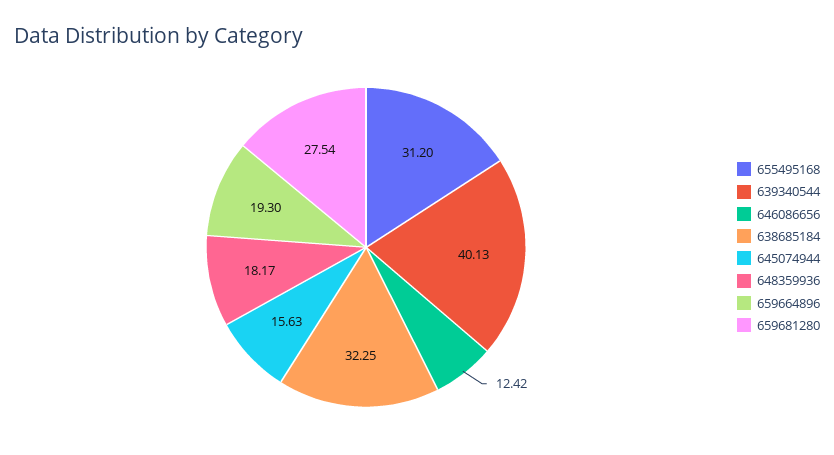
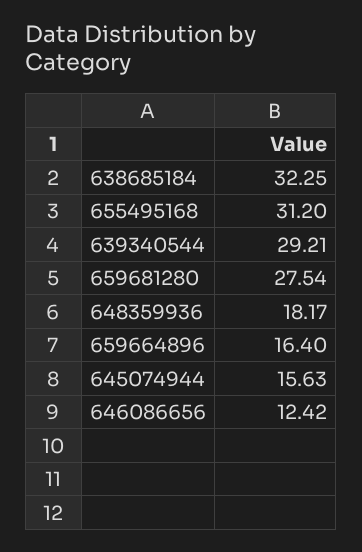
639340544: 40.13 -> 29.21
659664896: 19.3 -> 16.4

